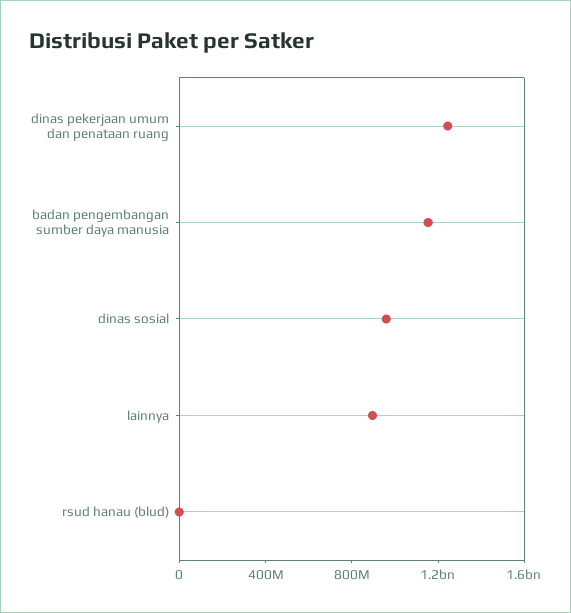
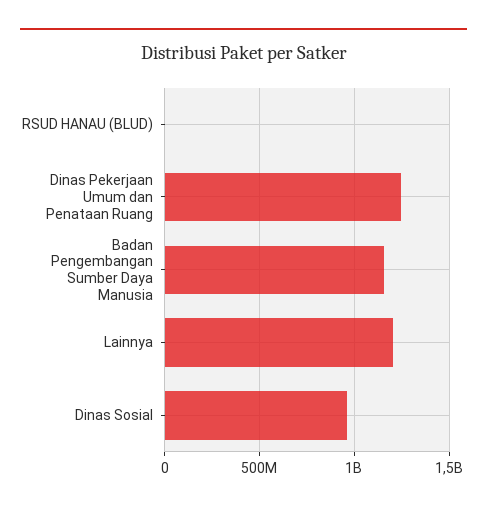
lainnya: 900000000 -> 1200000000

